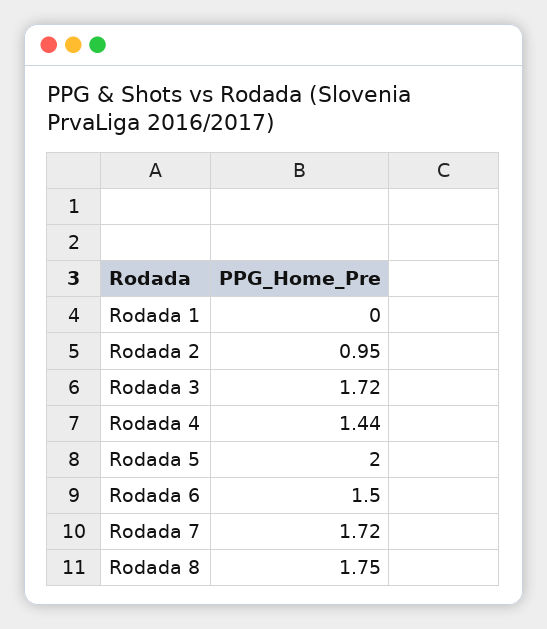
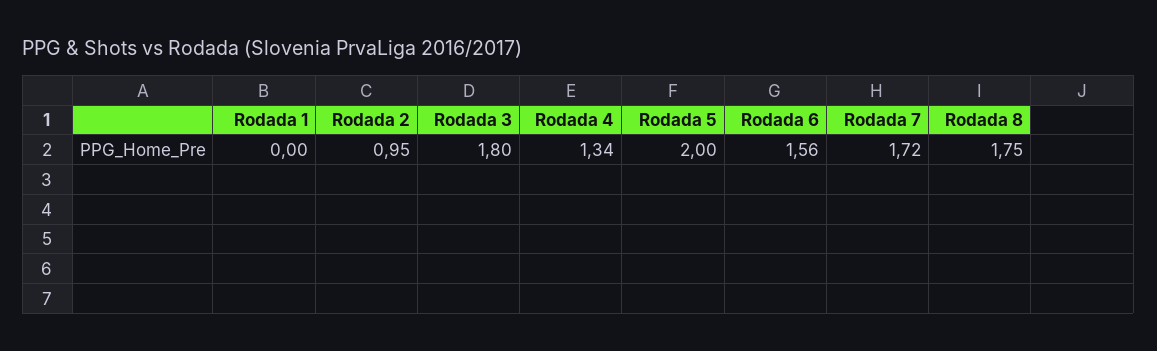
Rodada 3: 1.72 -> 1.8
Rodada 4: 1.44 -> 1.34
Rodada 6: 1.5 -> 1.56

